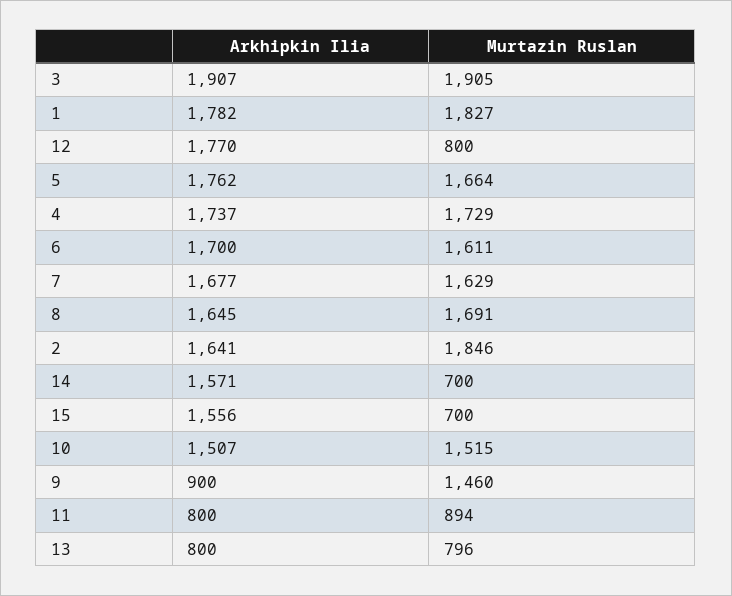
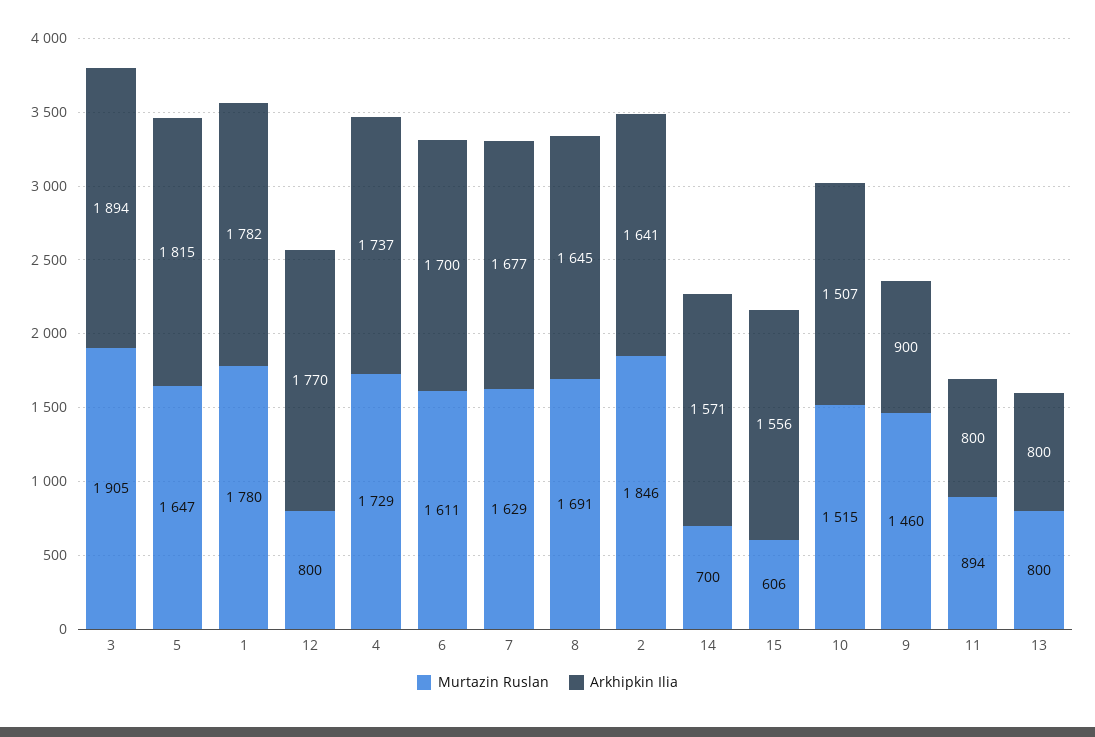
Arkhipkin Ilia, 3: 1907 -> 1894
Murtazin Ruslan, 1: 1827 -> 1780
Arkhipkin Ilia, 5: 1762 -> 1815
Murtazin Ruslan, 5: 1664 -> 1647
Murtazin Ruslan, 15: 700 -> 606
Murtazin Ruslan, 13: 796 -> 800

